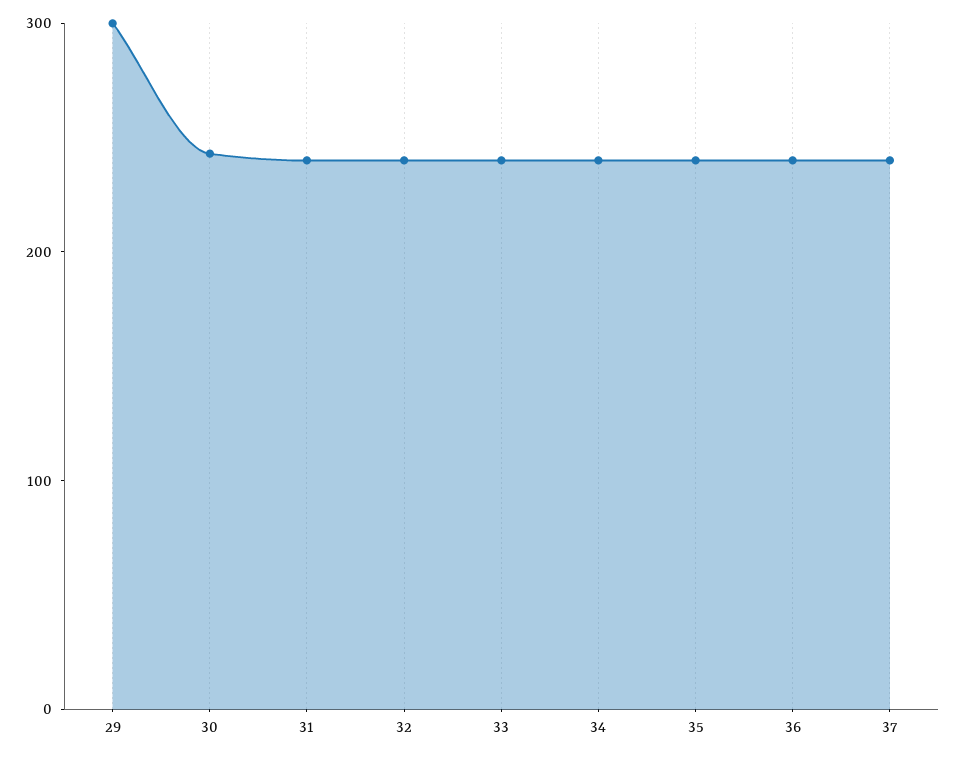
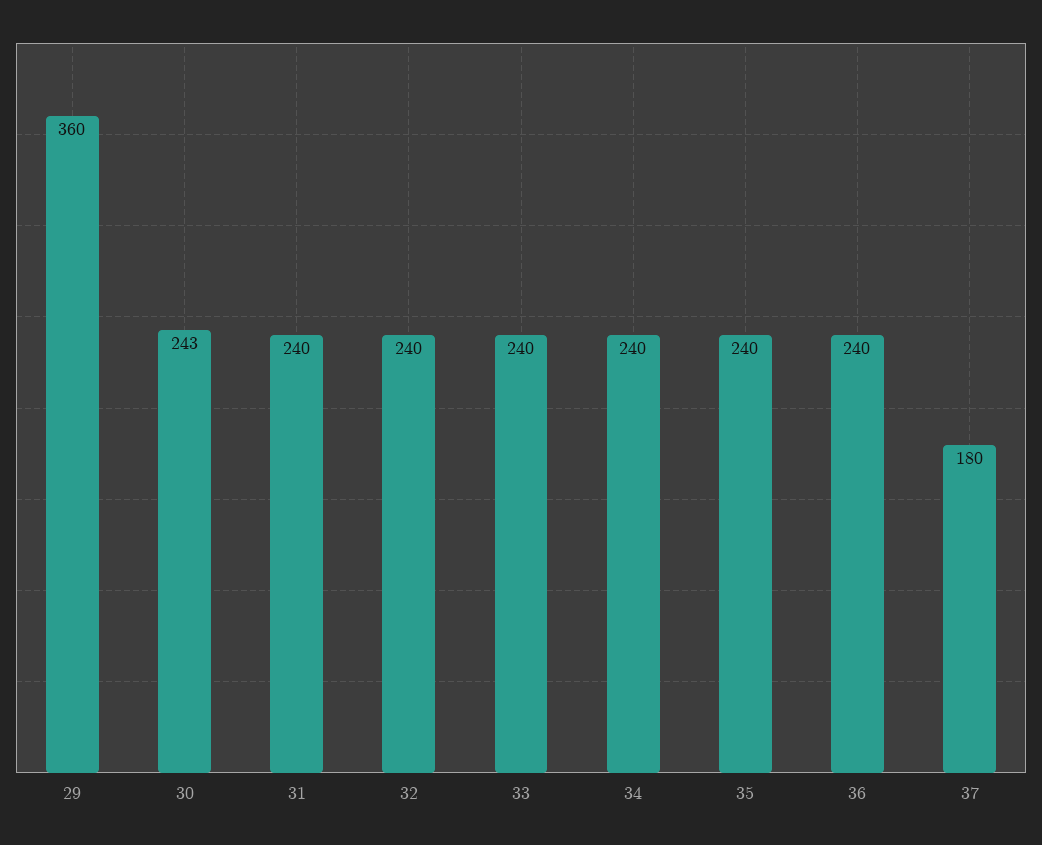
29: 300 -> 360
37: 240 -> 180

